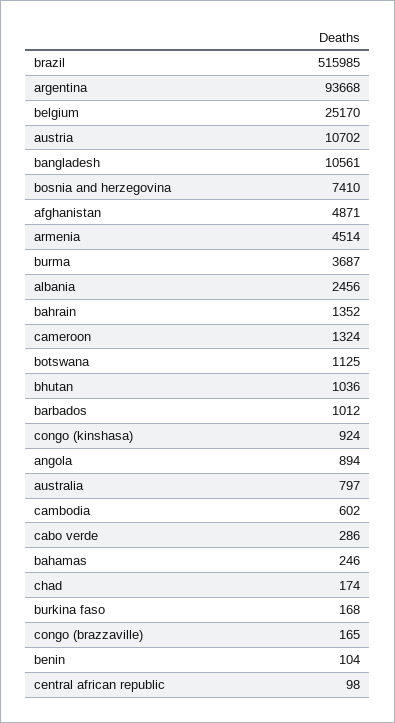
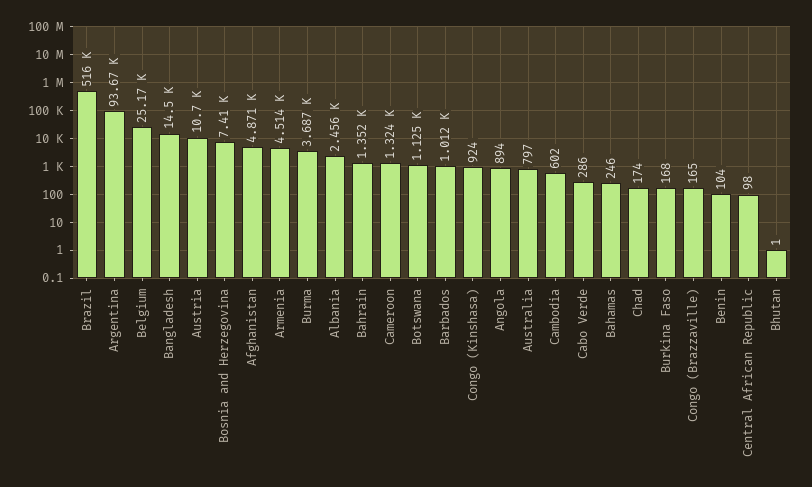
bangladesh: 10561 -> 14500
bhutan: 1036 -> 1

